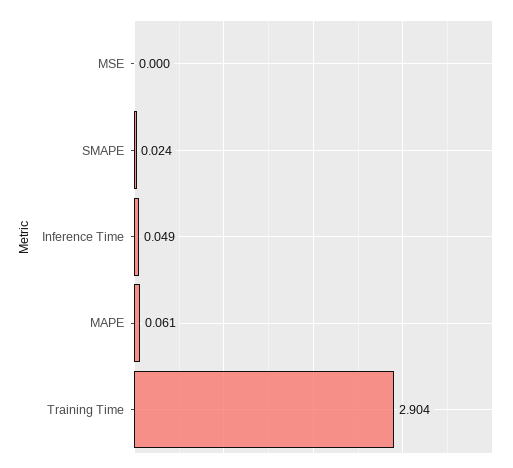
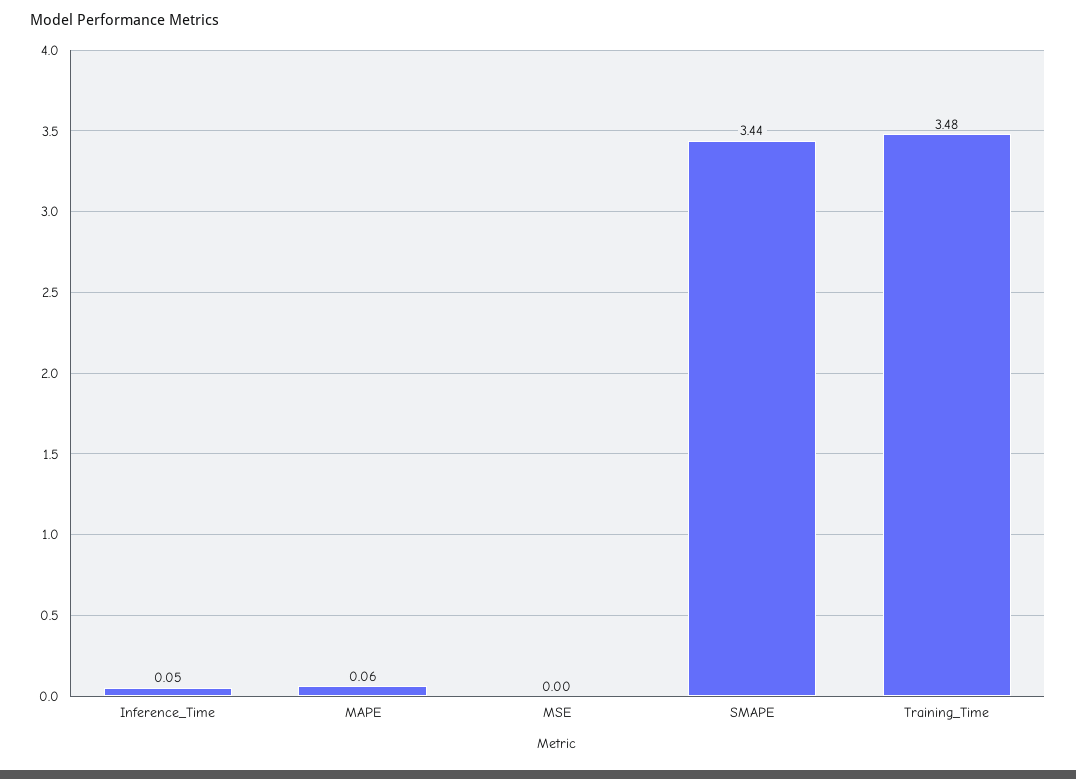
SMAPE: 0.024 -> 3.44
Training Time: 2.904 -> 3.48

